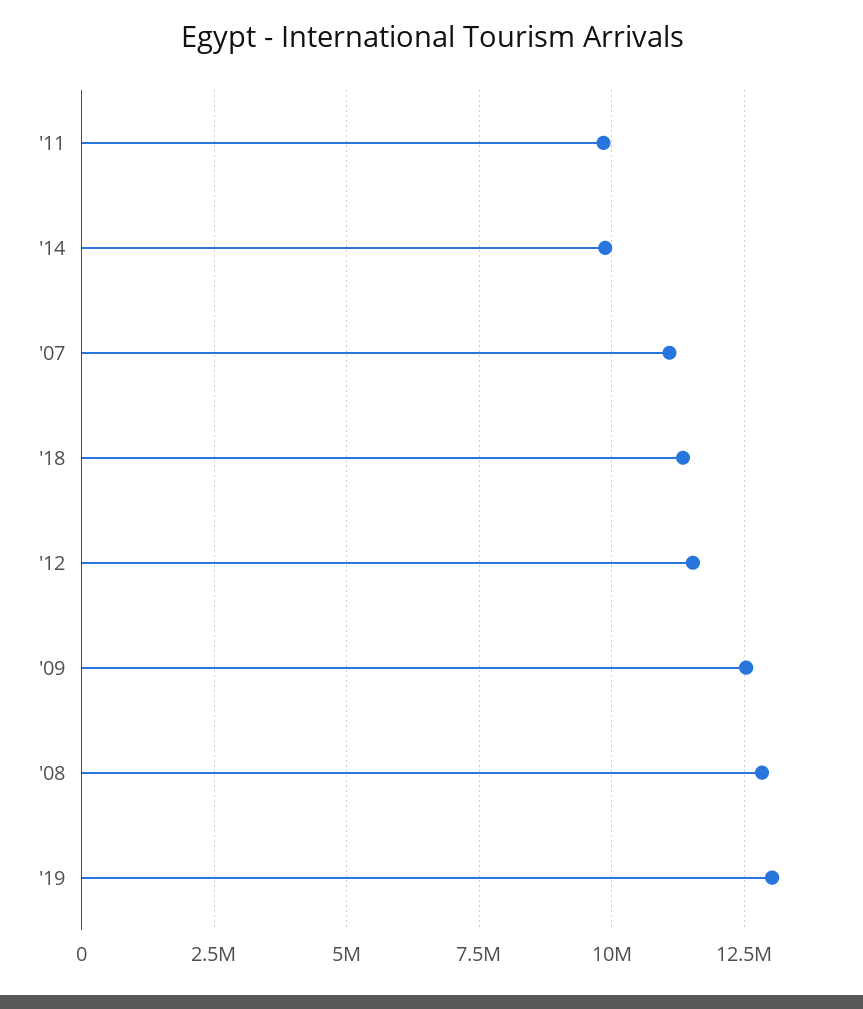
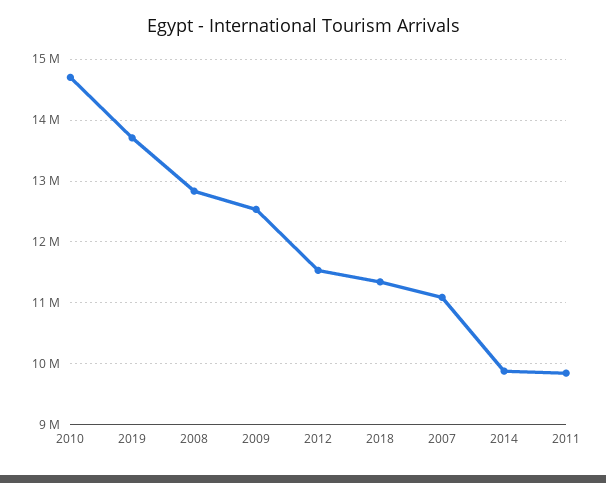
'19: 13000000 -> 13700000
2010: none -> 14700000

